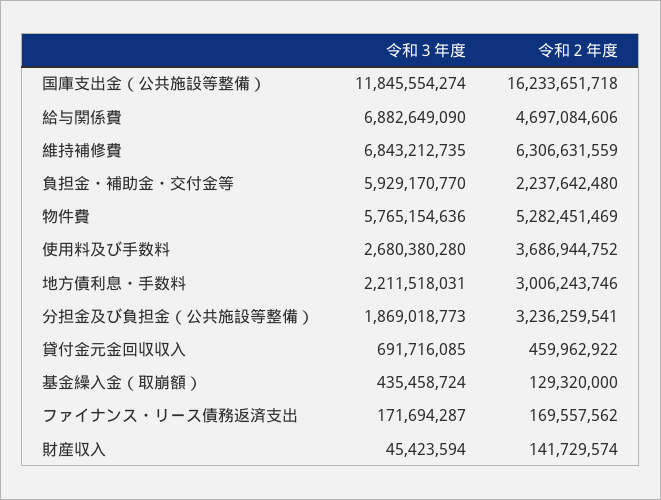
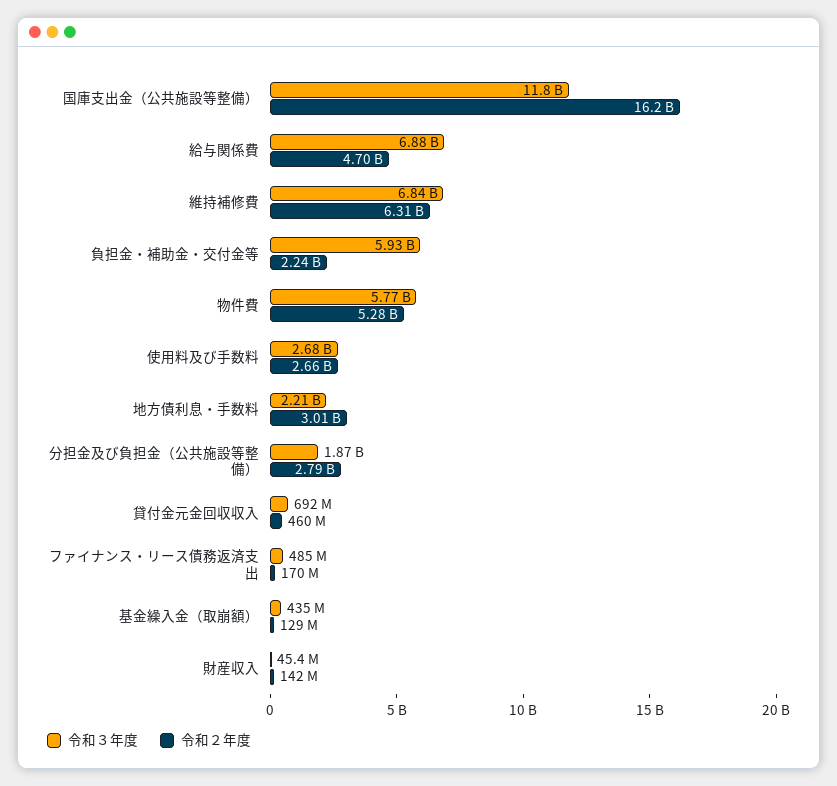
令和２年度, 使用料及び手数料: 3686944752 -> 2660000000
令和２年度, 分担金及び負担金（公共施設等整備）: 3236259541 -> 2790000000
令和３年度, ファイナンス・リース債務返済支出: 171694287 -> 485000000

